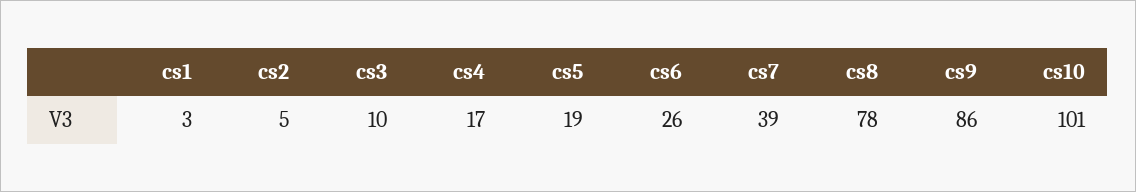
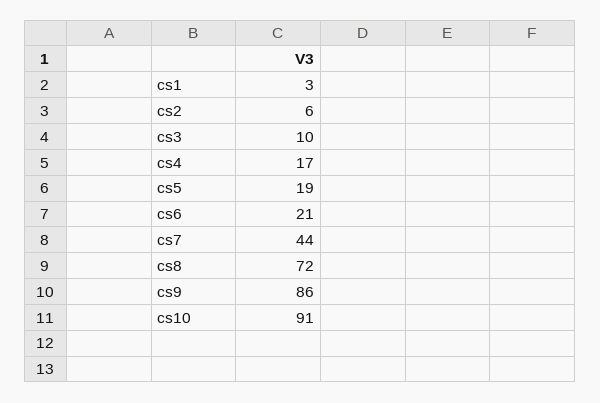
cs2: 5 -> 6
cs6: 26 -> 21
cs7: 39 -> 44
cs8: 78 -> 72
cs10: 101 -> 91

